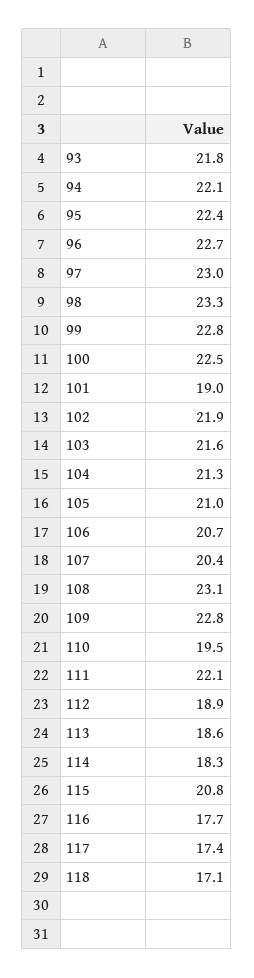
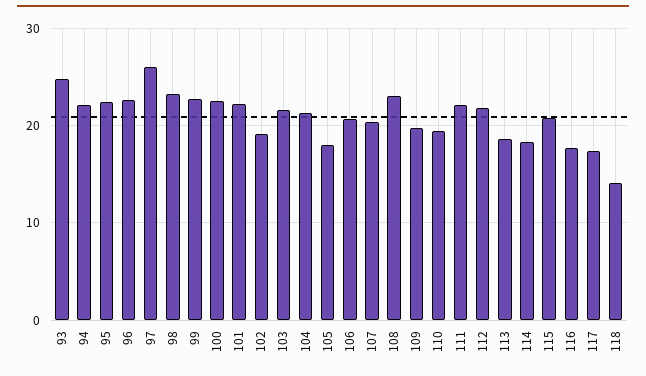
93: 21.8 -> 25
97: 23 -> 26
101: 19 -> 22
102: 21.9 -> 19
105: 21 -> 18
109: 22.8 -> 20
112: 18.9 -> 22
118: 17.1 -> 14

